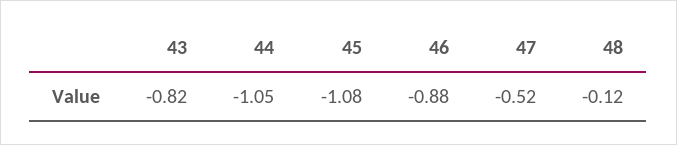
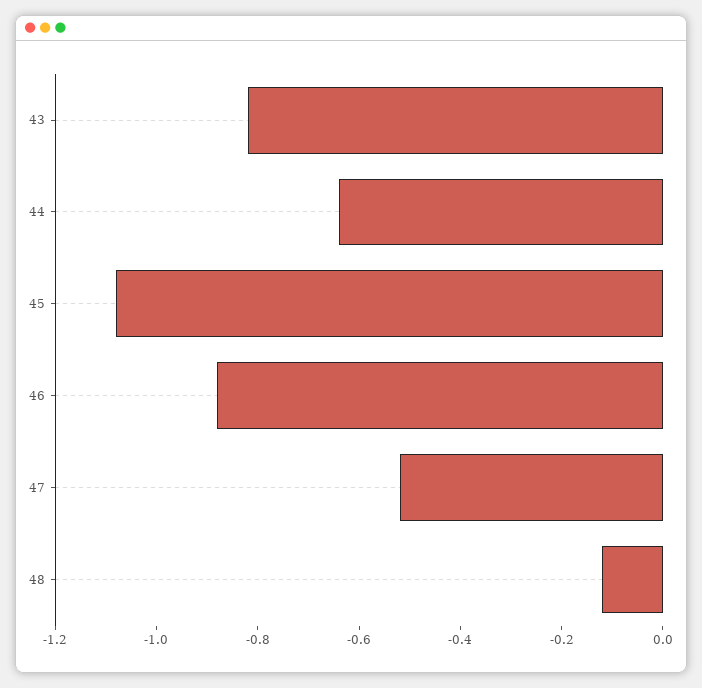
44: -1.05 -> -0.65

